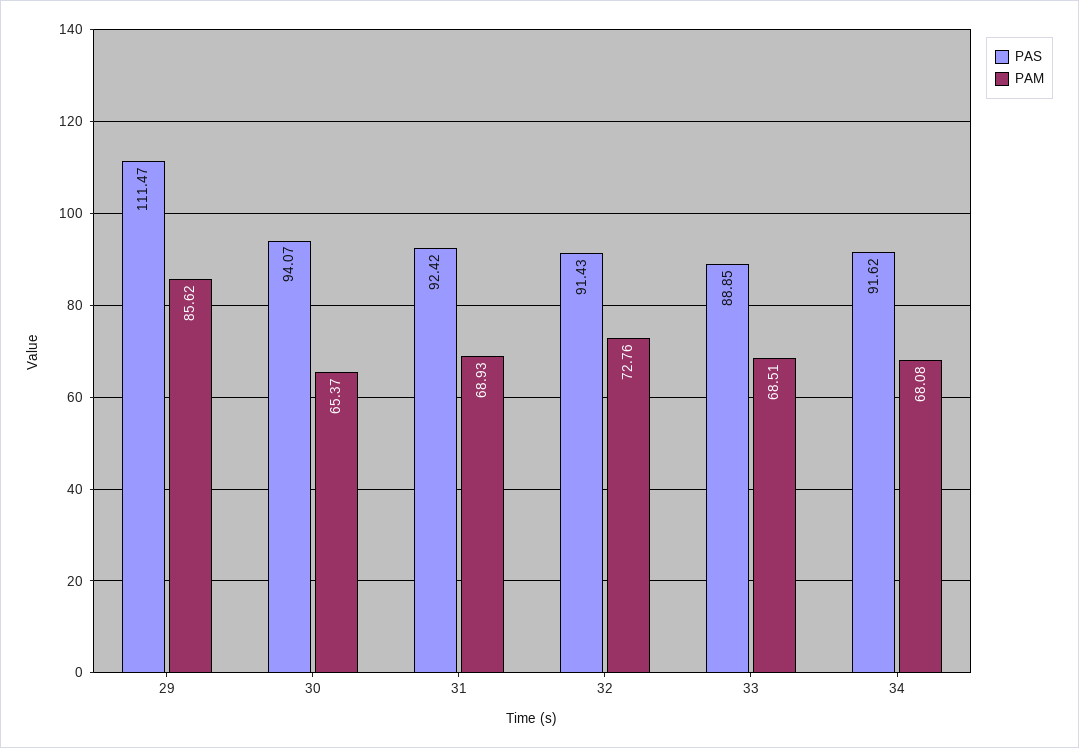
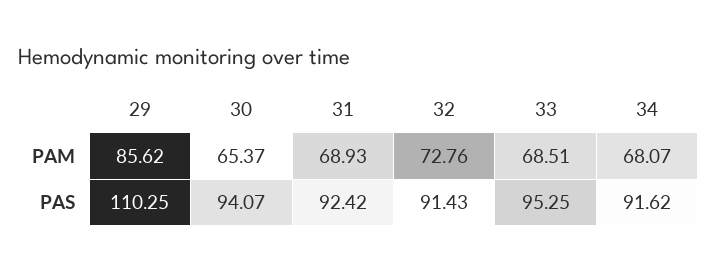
PAS, 29: 111.47 -> 110.25
PAS, 33: 88.85 -> 95.25
PAM, 34: 68.08 -> 68.07

